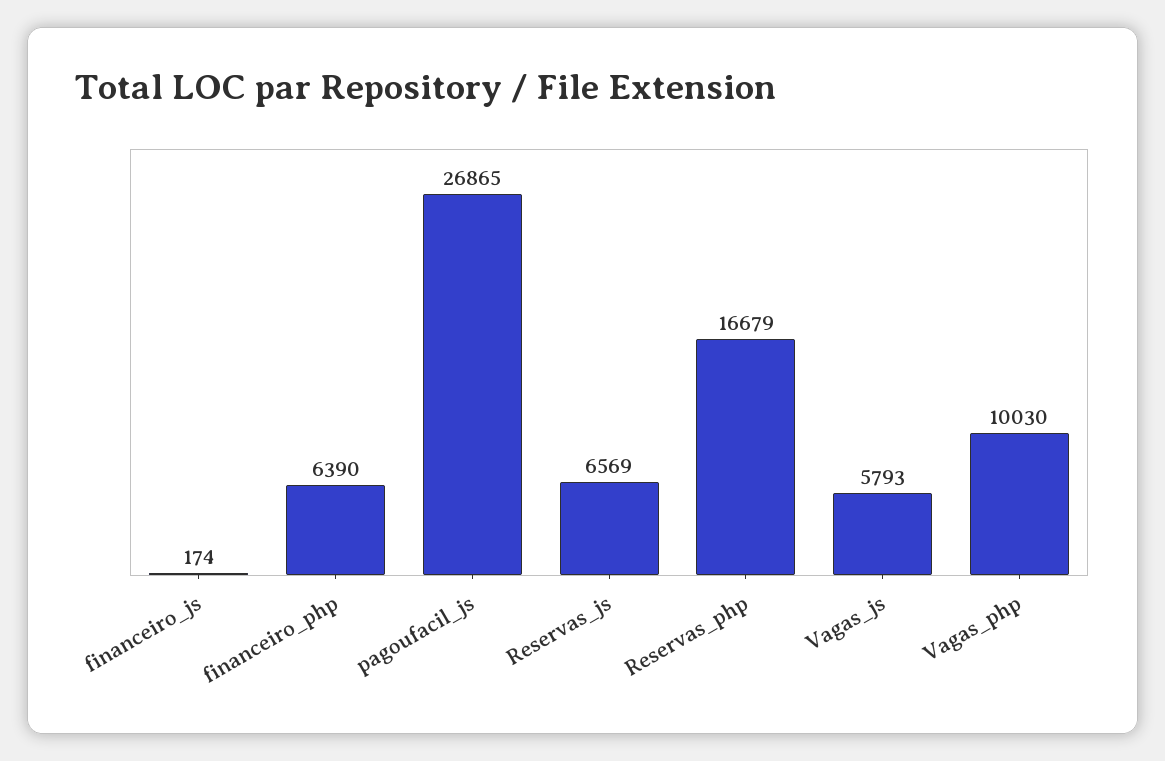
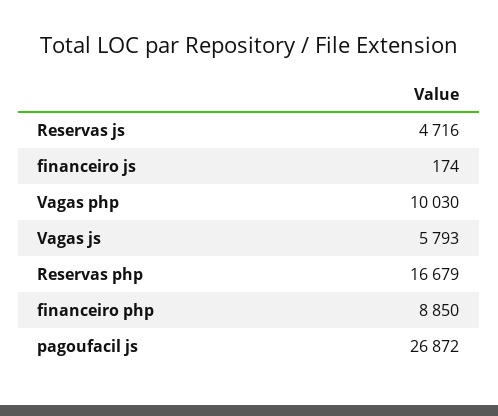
financeiro_php: 6390 -> 8850
pagoufacil_js: 26865 -> 26872
Reservas_js: 6569 -> 4716

